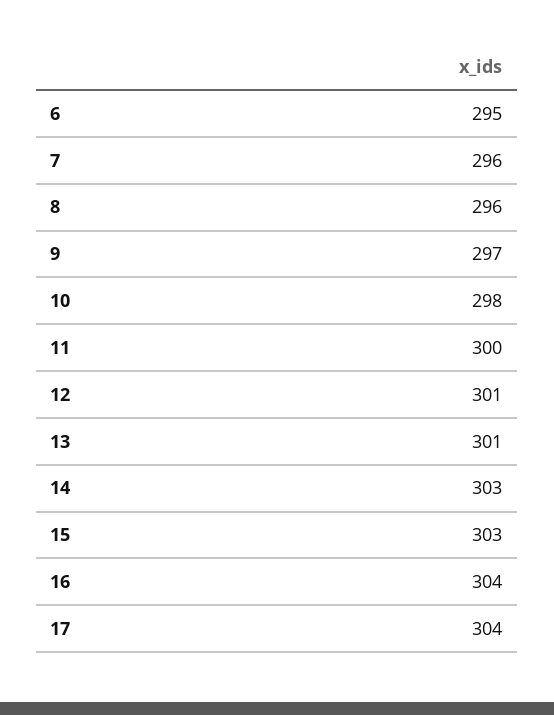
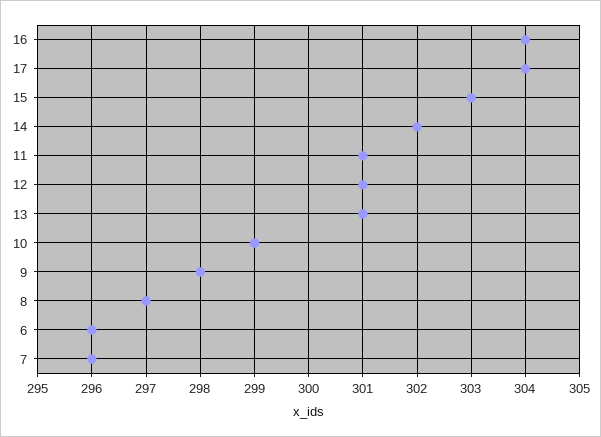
6: 295 -> 296
8: 296 -> 297
9: 297 -> 298
10: 298 -> 299
11: 300 -> 301
14: 303 -> 302

